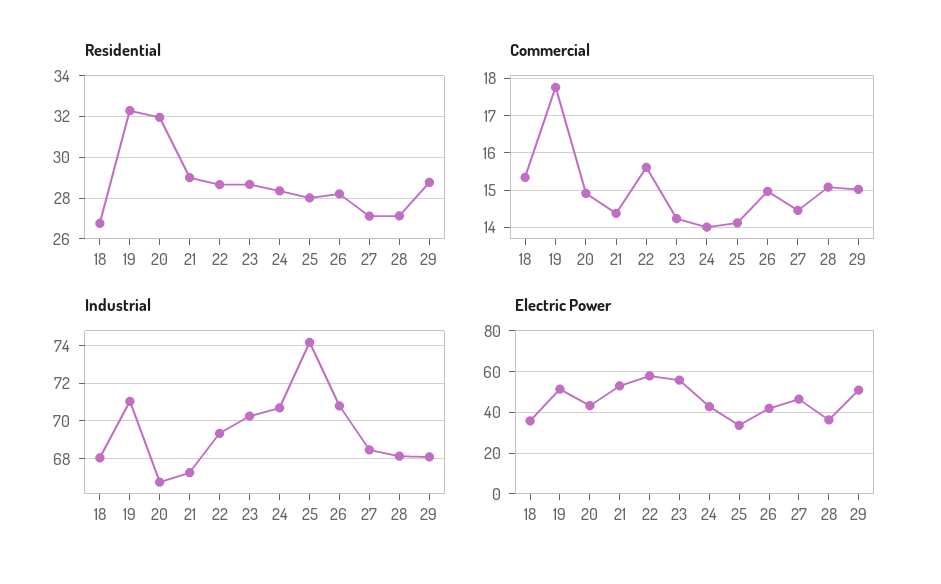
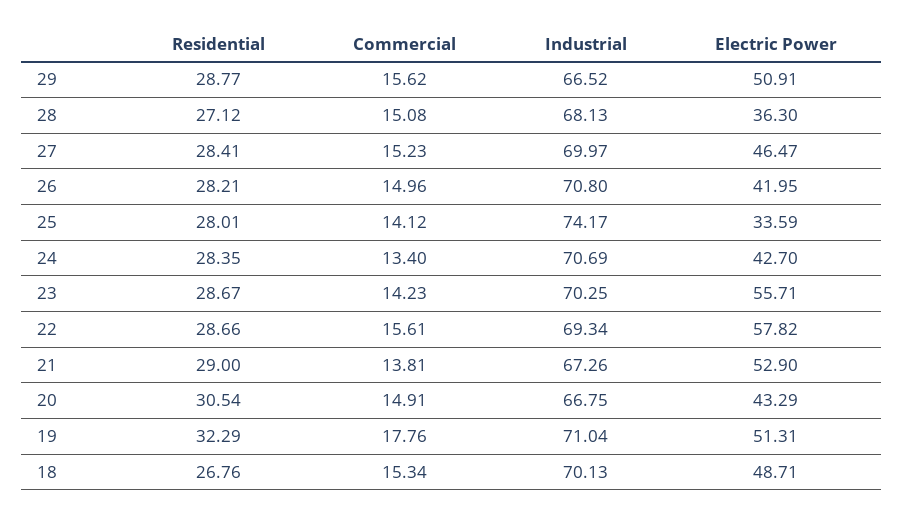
Residential, 20: 32 -> 30.54
Residential, 27: 27 -> 28.41
Commercial, 21: 14.4 -> 13.81
Commercial, 24: 14 -> 13.4
Commercial, 27: 14.4 -> 15.23
Commercial, 29: 15 -> 15.62
Industrial, 18: 68 -> 70.13
Industrial, 27: 68.5 -> 69.97
Industrial, 29: 68 -> 66.52
Electric Power, 18: 35 -> 48.71

